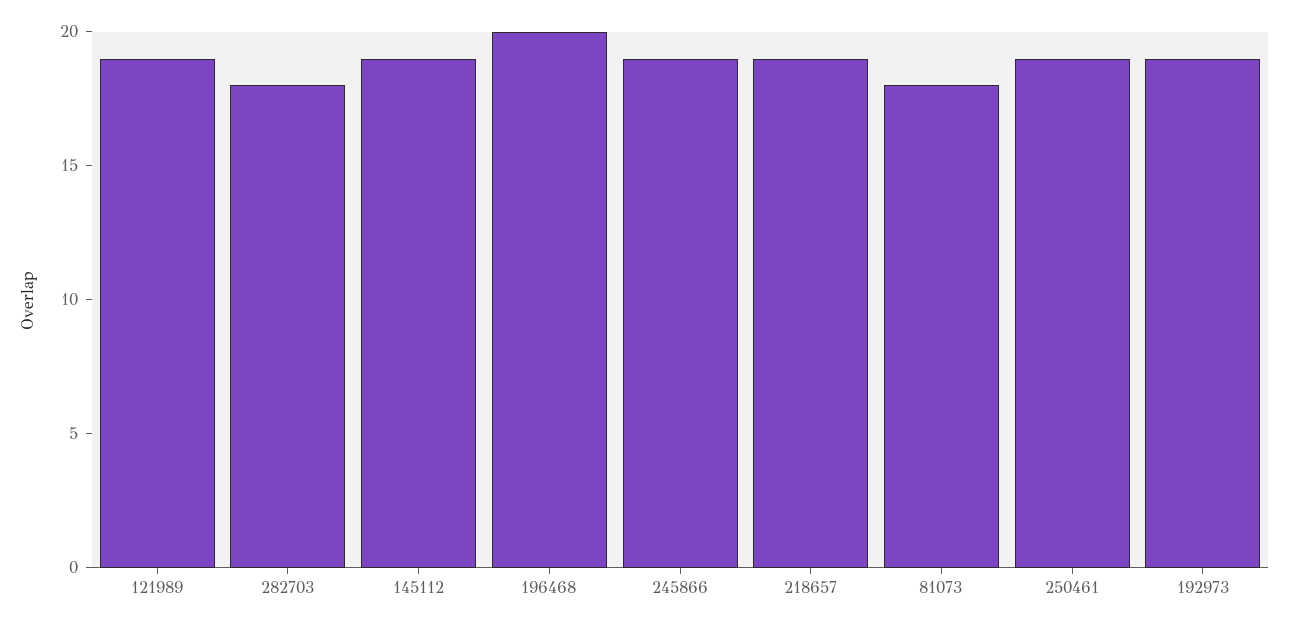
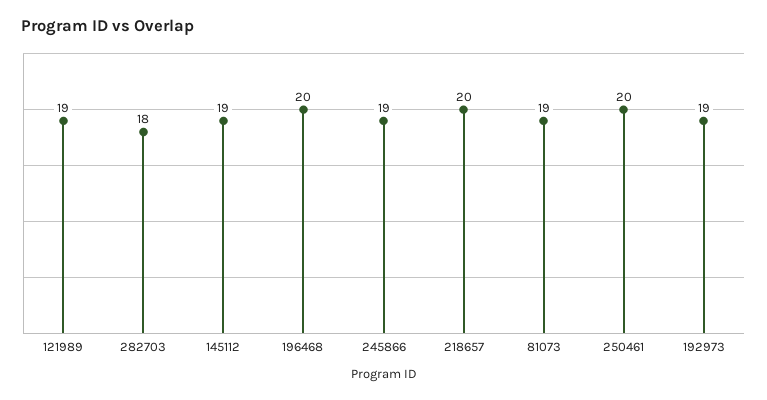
218657: 19 -> 20
81073: 18 -> 19
250461: 19 -> 20

